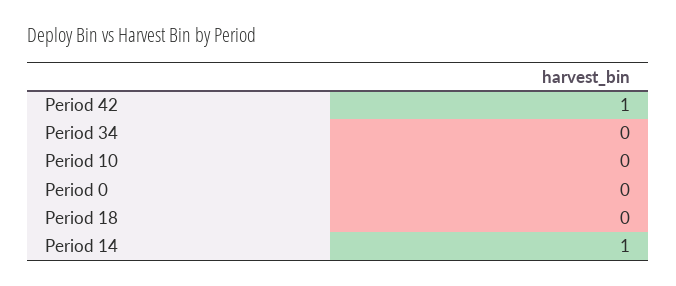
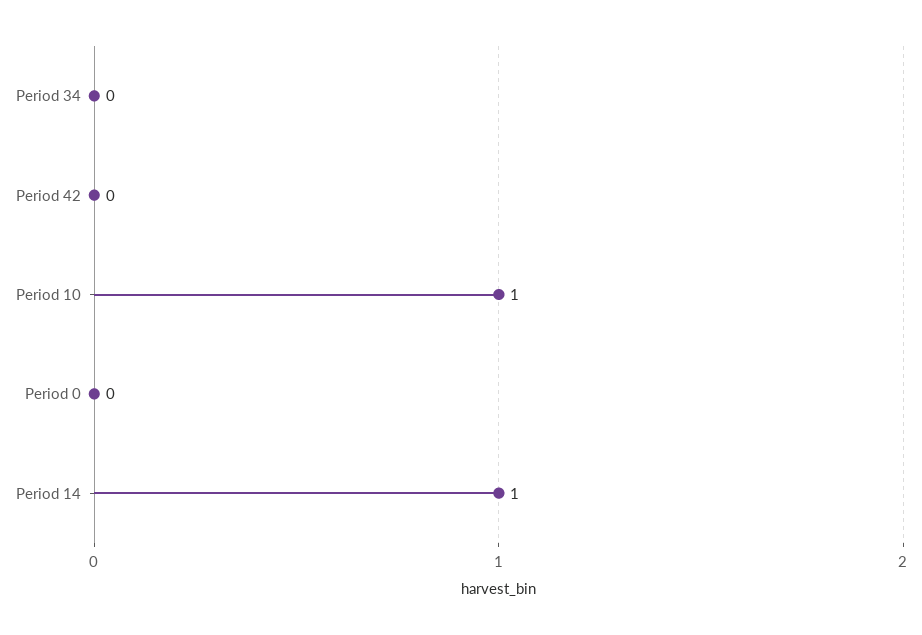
Period 42: 1 -> 0
Period 10: 0 -> 1
Period 18: 0 -> none

